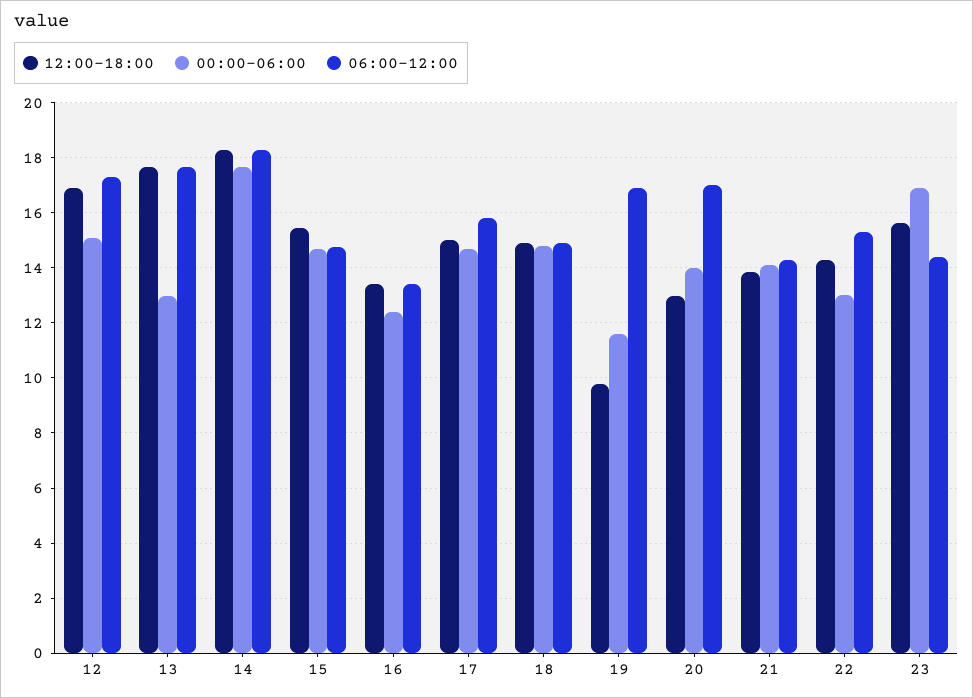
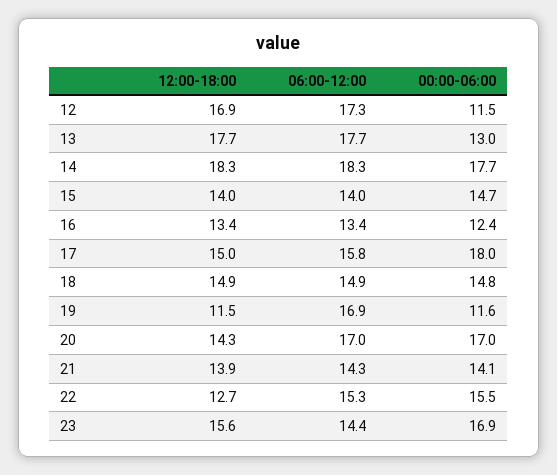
00:00-06:00, 12: 15 -> 11.5
12:00-18:00, 15: 15.5 -> 14
06:00-12:00, 15: 14.75 -> 14
00:00-06:00, 17: 14.75 -> 18
12:00-18:00, 19: 9.75 -> 11.5
12:00-18:00, 20: 13 -> 14.3
00:00-06:00, 20: 14 -> 17
12:00-18:00, 22: 14.25 -> 12.7
00:00-06:00, 22: 13 -> 15.5

